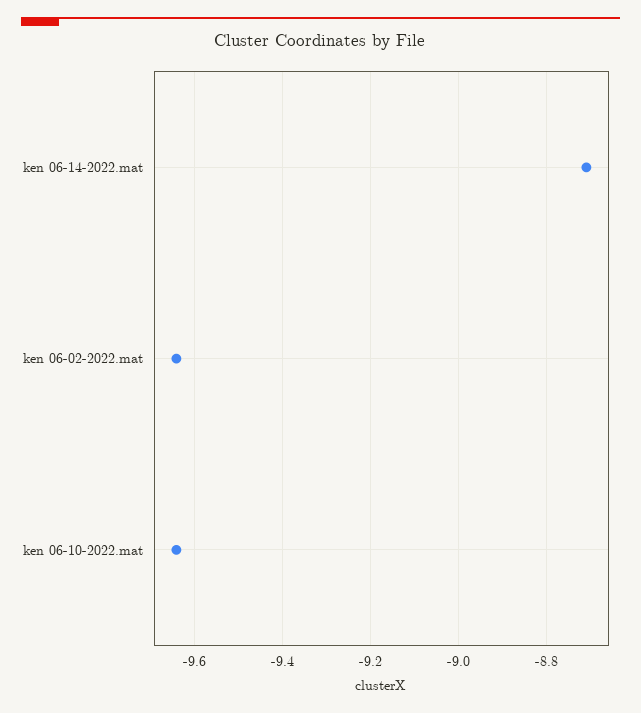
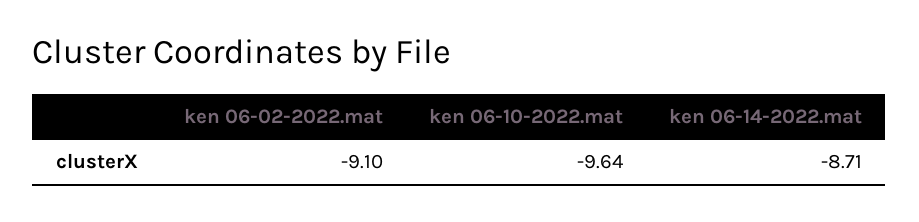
ken 06-02-2022.mat: -9.64 -> -9.1

